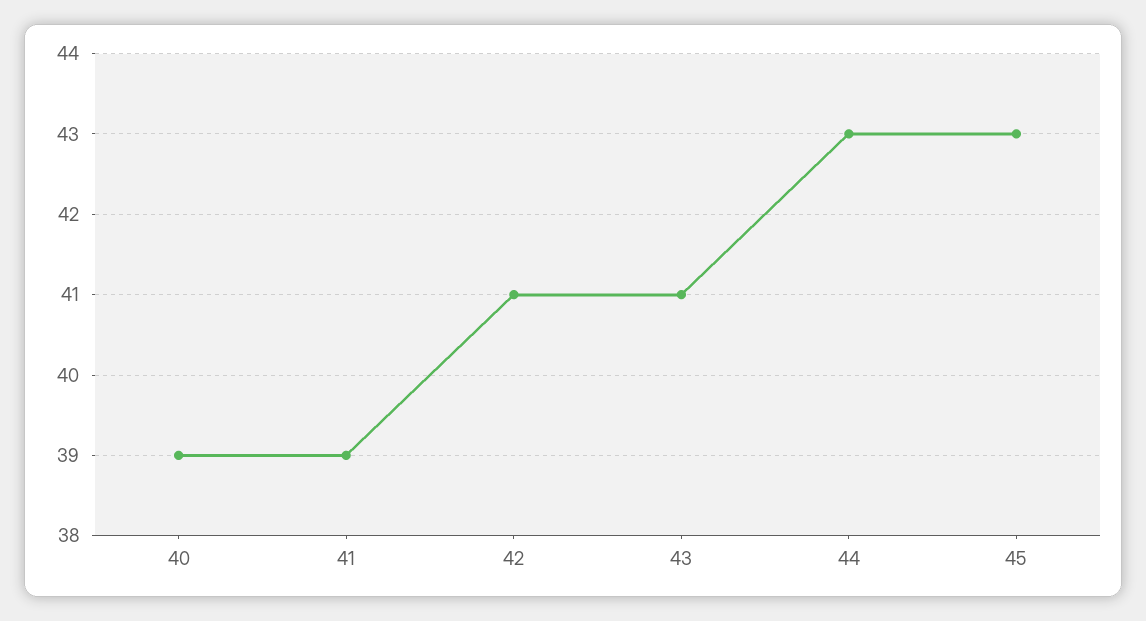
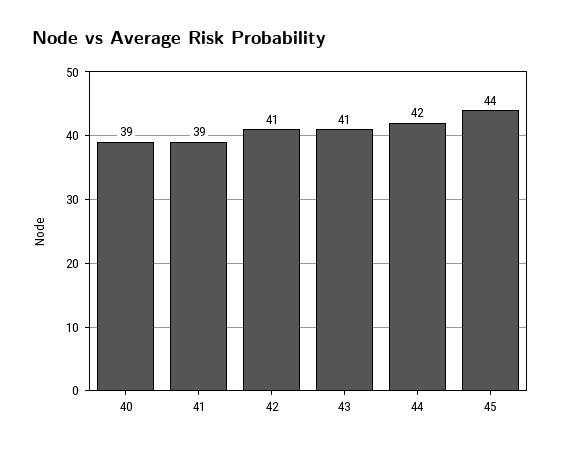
44: 43 -> 42
45: 43 -> 44

